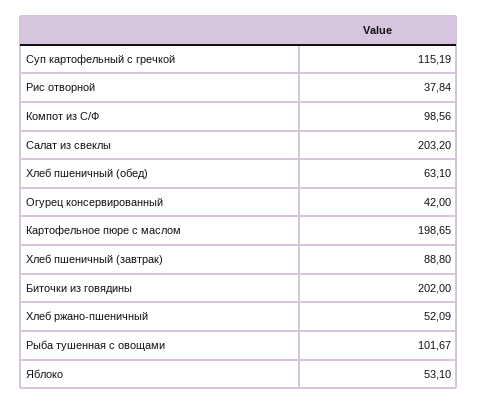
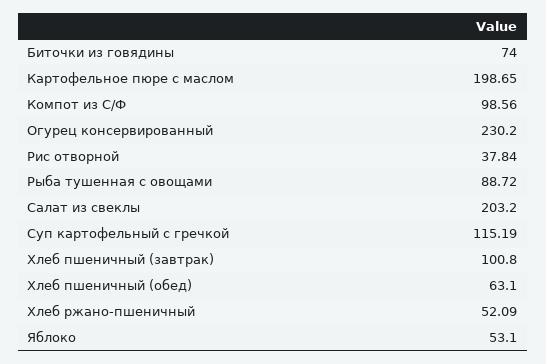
Огурец консервированный: 42 -> 230.2
Хлеб пшеничный (завтрак): 88.8 -> 100.8
Биточки из говядины: 202 -> 74
Рыба тушенная с овощами: 101.67 -> 88.72

